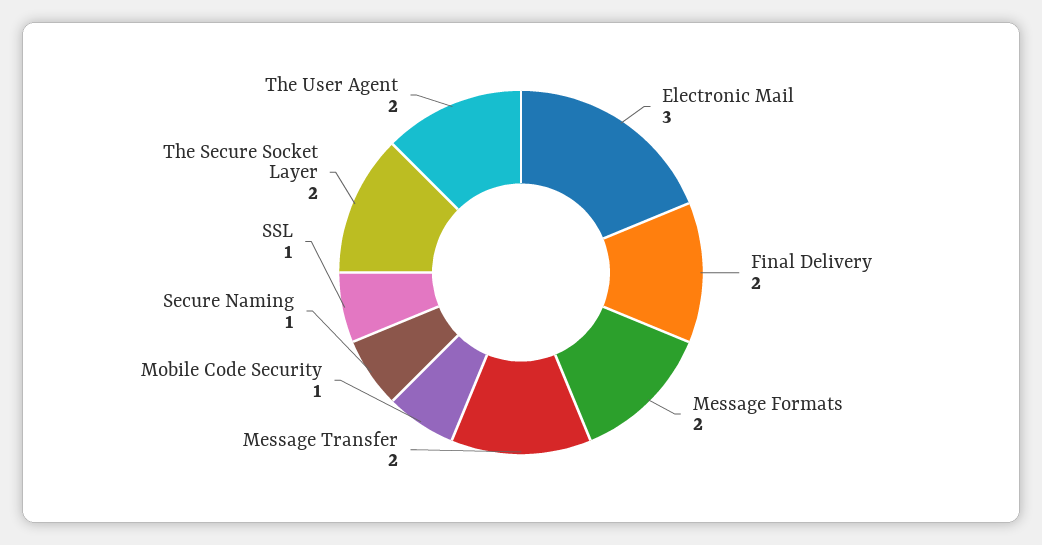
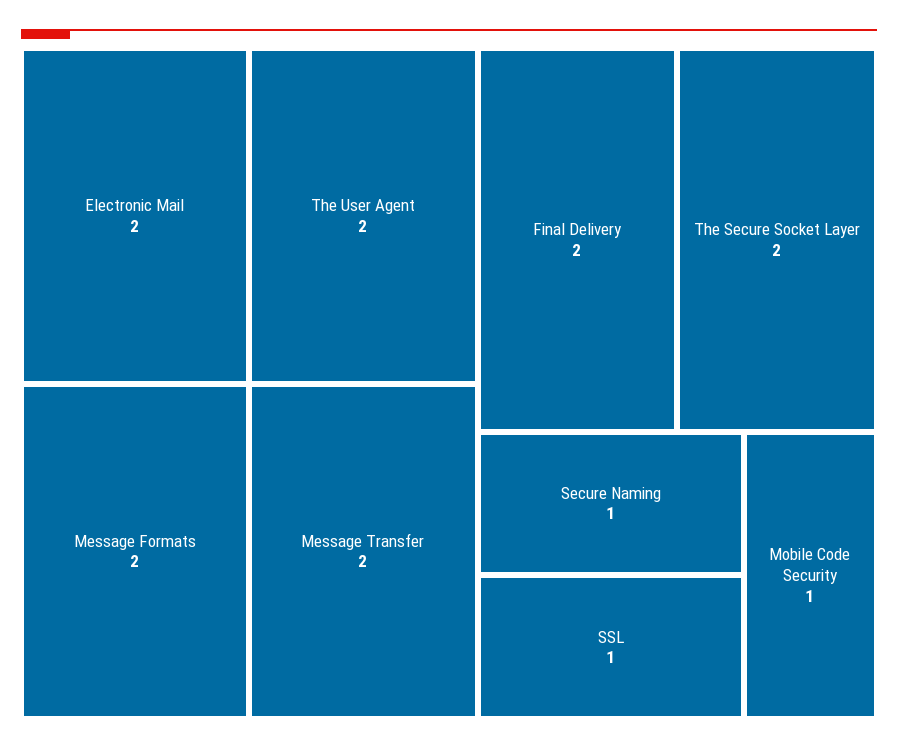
Electronic Mail: 3 -> 2

